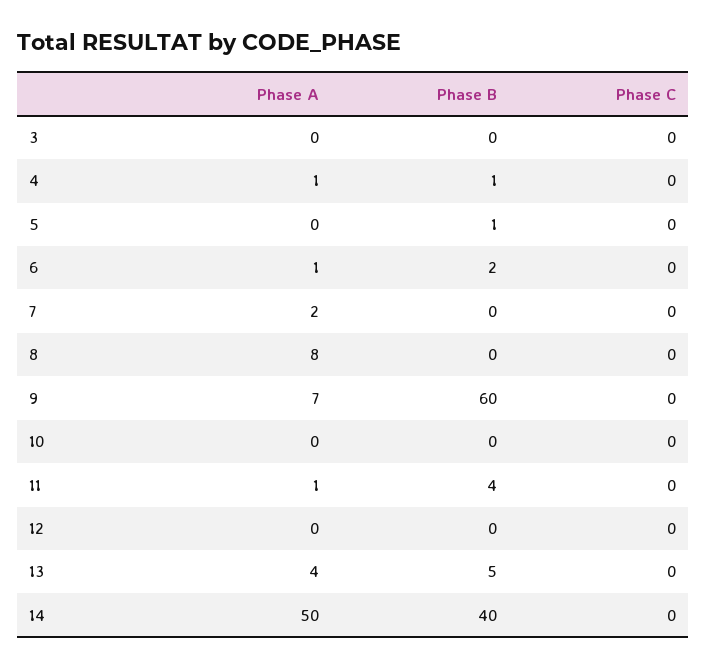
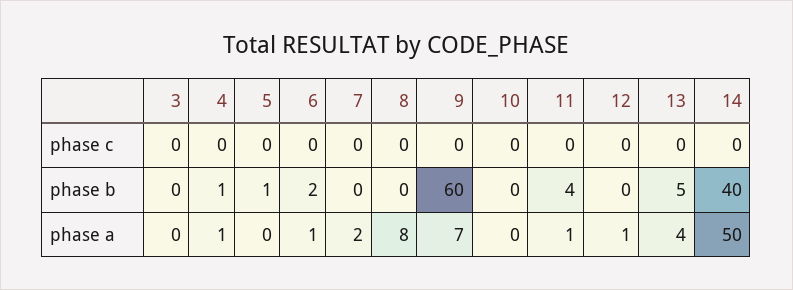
Phase A, 12: 0 -> 1

